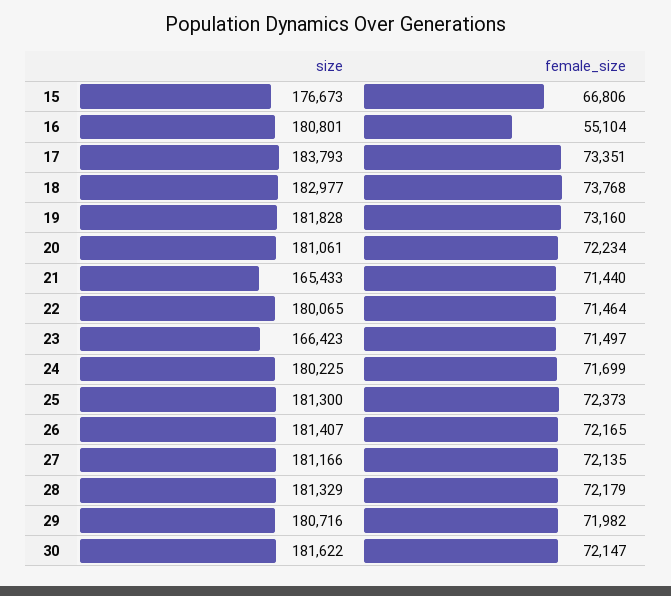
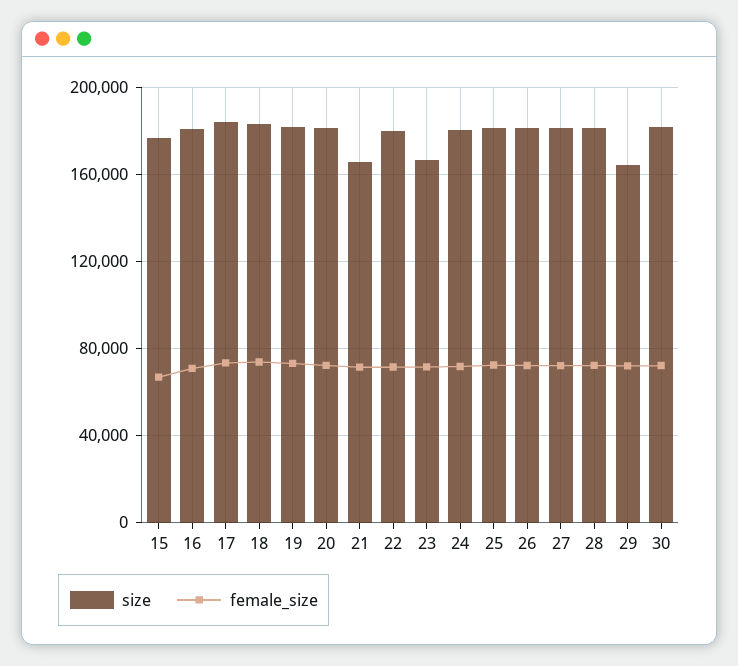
female_size, 16: 55104 -> 70000
size, 29: 180716 -> 165000

